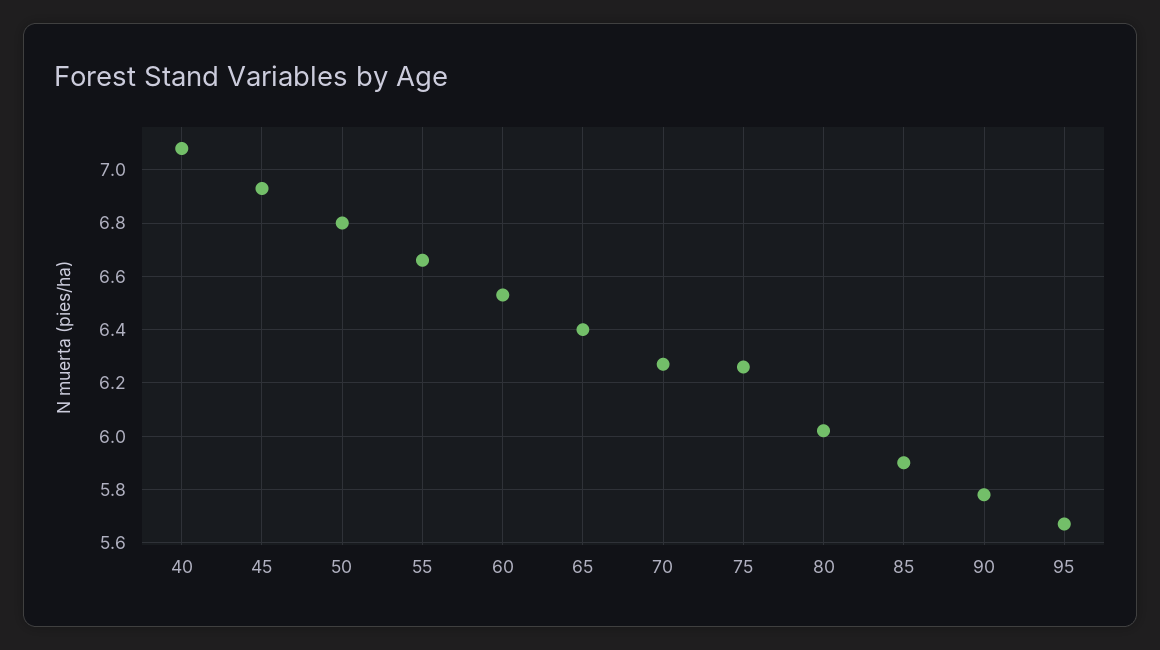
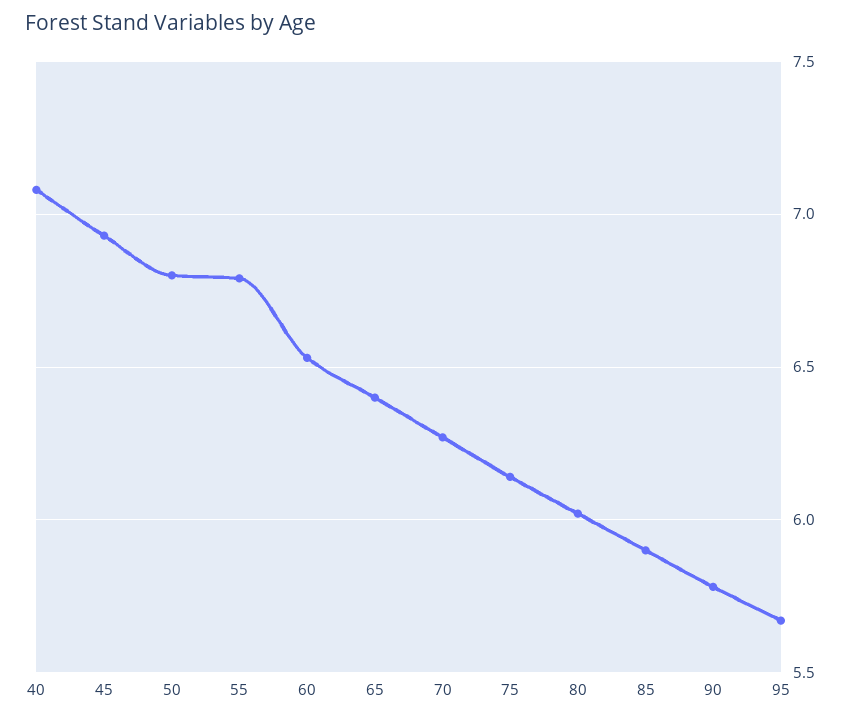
55: 6.65 -> 6.8
75: 6.25 -> 6.15

